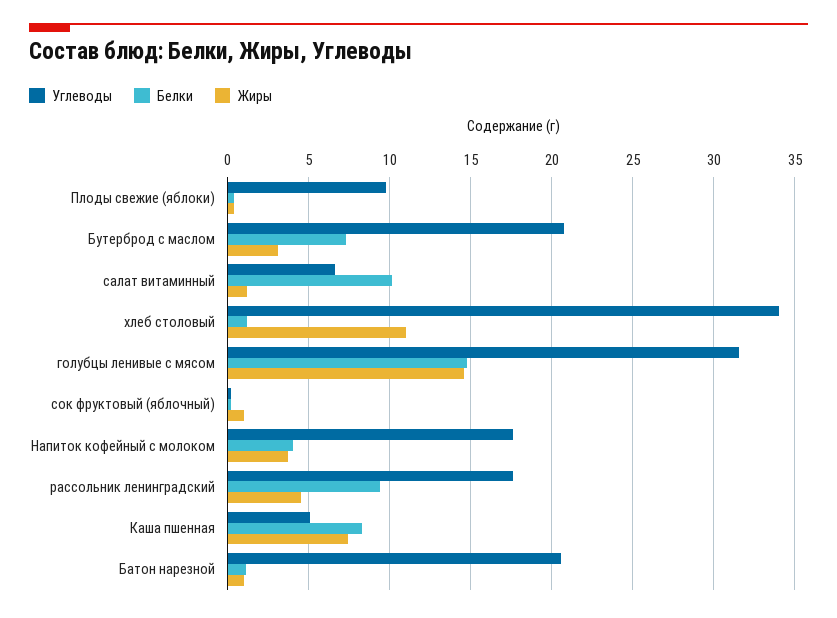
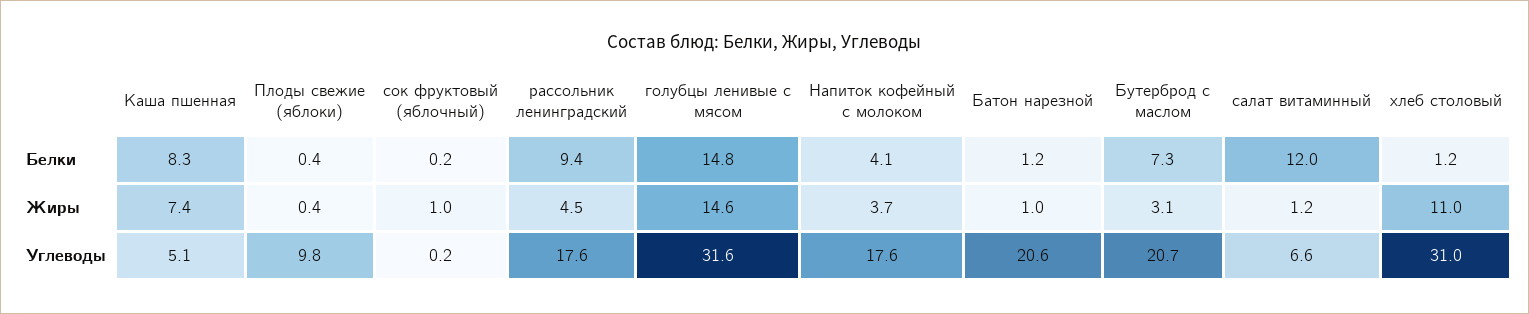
Белки, салат витаминный: 10 -> 12
Углеводы, хлеб столовый: 34 -> 31

